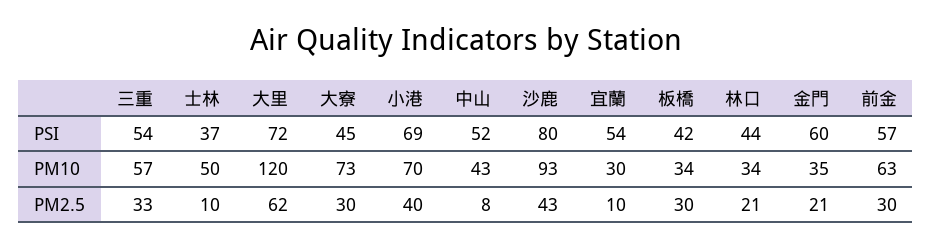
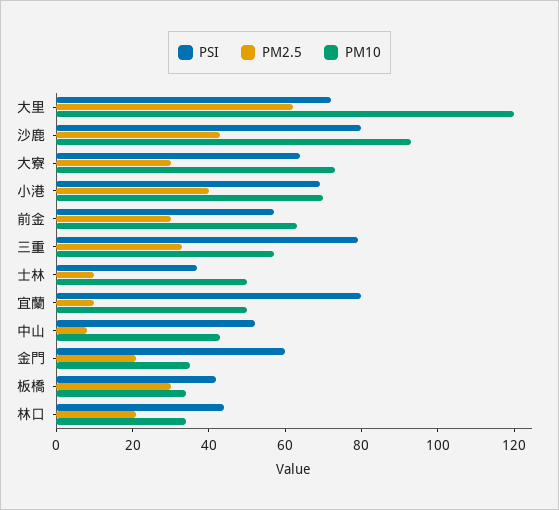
PSI, 三重: 54 -> 80
PSI, 大寮: 45 -> 65
PSI, 宜蘭: 54 -> 80
PM10, 宜蘭: 30 -> 50

